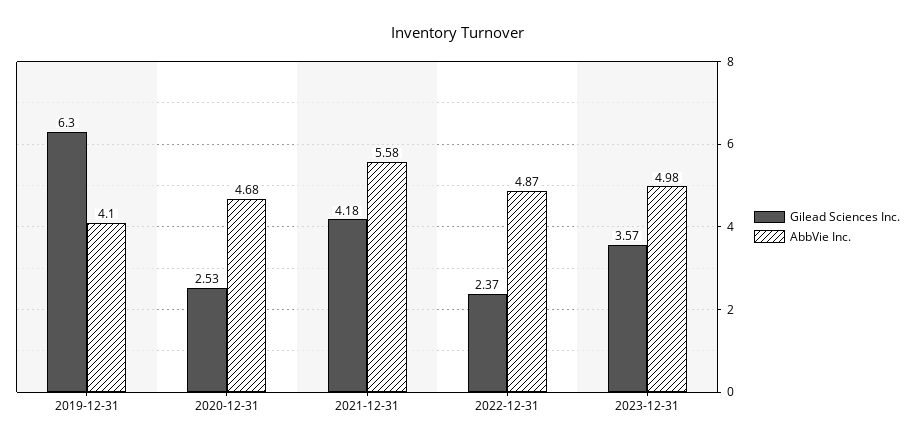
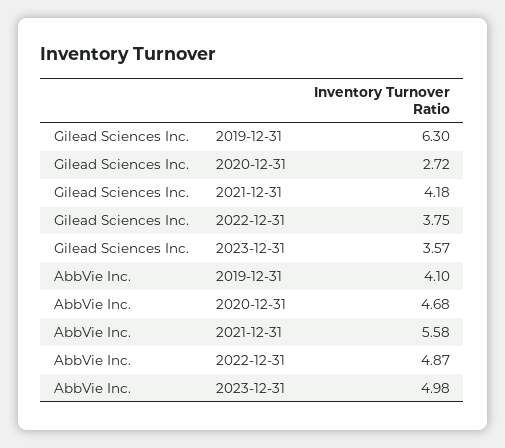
Gilead Sciences Inc., 2020-12-31: 2.53 -> 2.72
Gilead Sciences Inc., 2022-12-31: 2.37 -> 3.75

